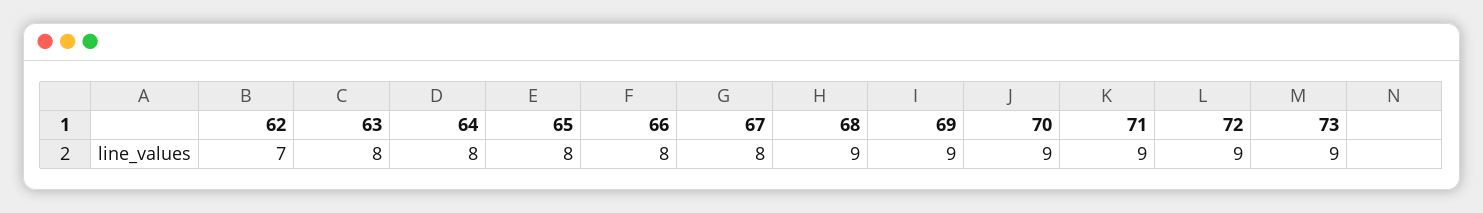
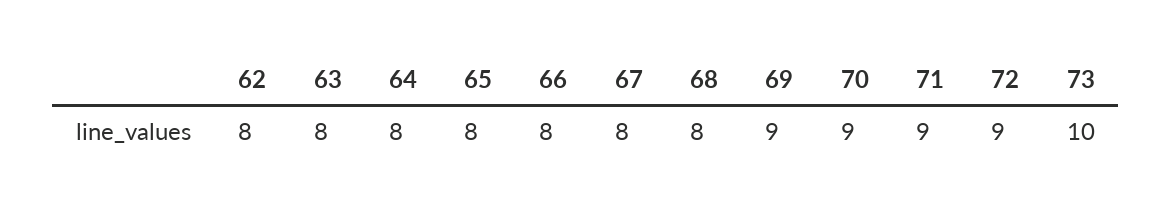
62: 7 -> 8
68: 9 -> 8
73: 9 -> 10

